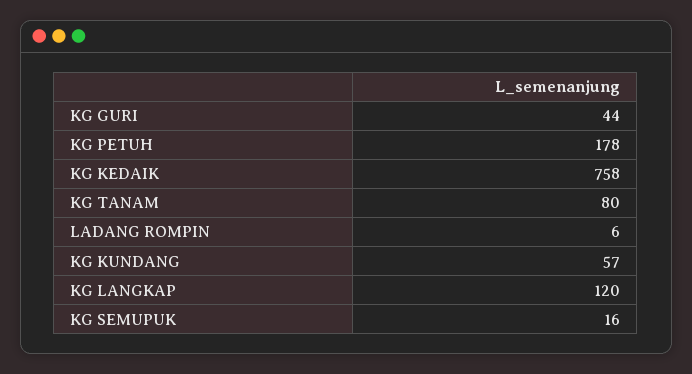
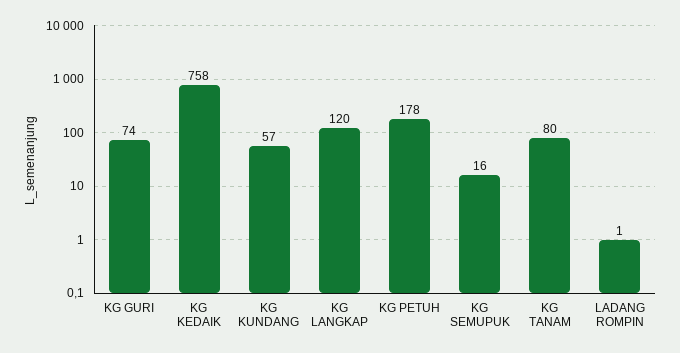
KG GURI: 44 -> 74
LADANG ROMPIN: 6 -> 1

